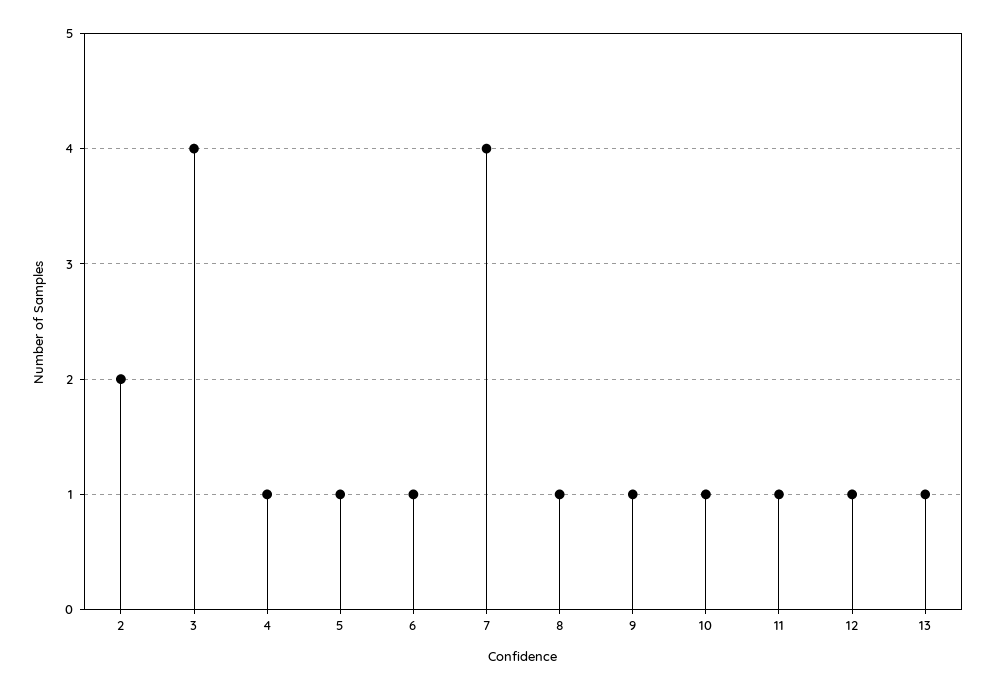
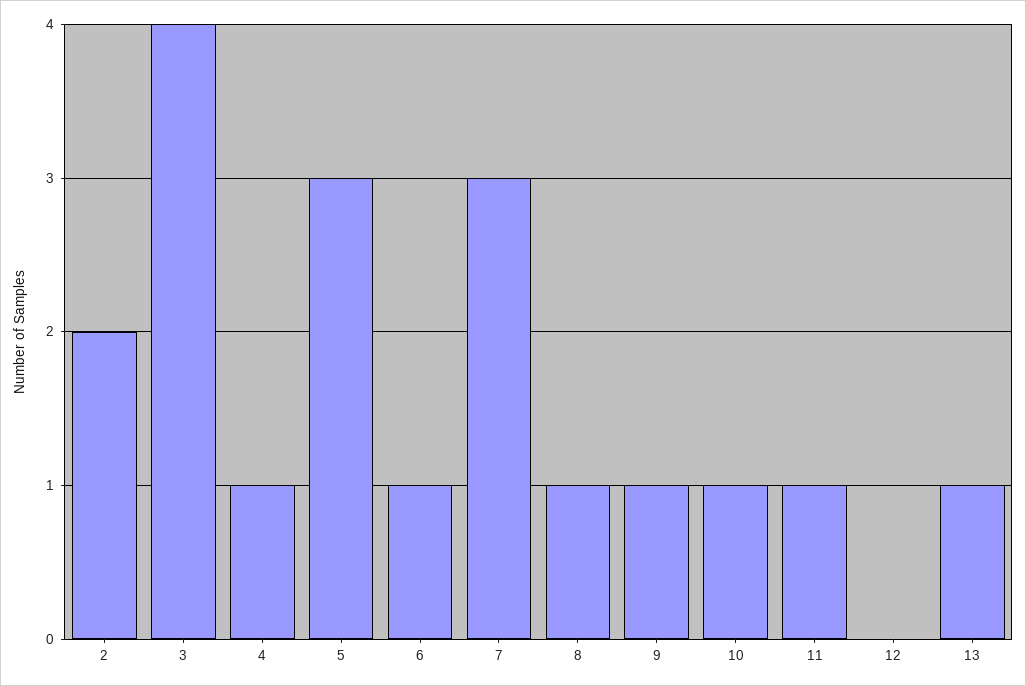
5: 1 -> 3
7: 4 -> 3
12: 1 -> 0

